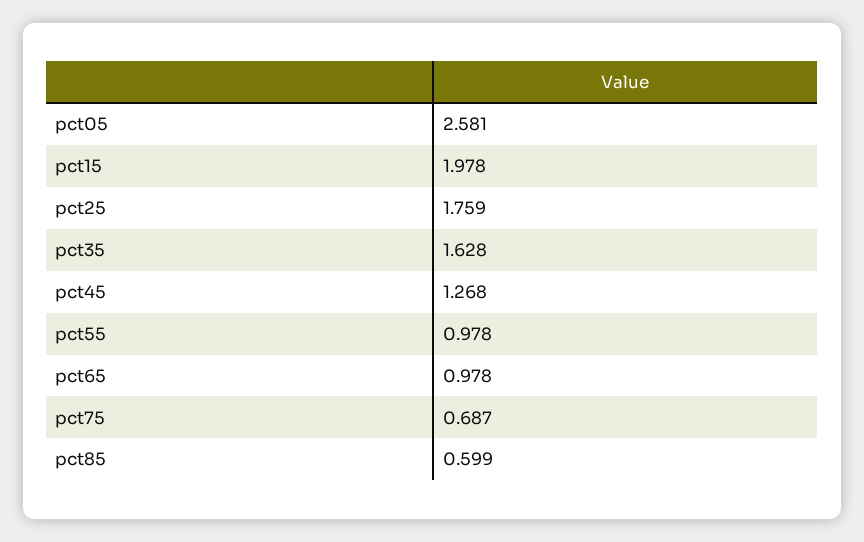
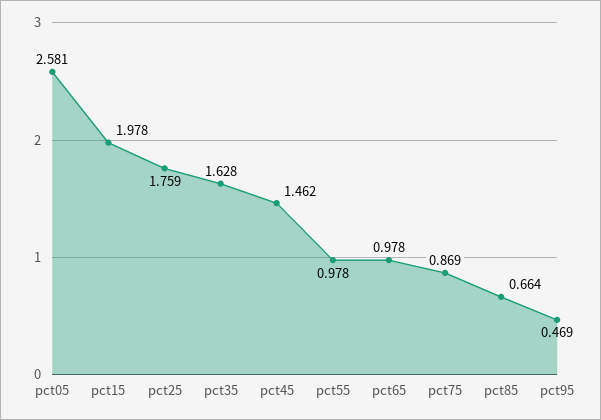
pct45: 1.268 -> 1.462
pct75: 0.687 -> 0.869
pct85: 0.599 -> 0.664
pct95: none -> 0.469

